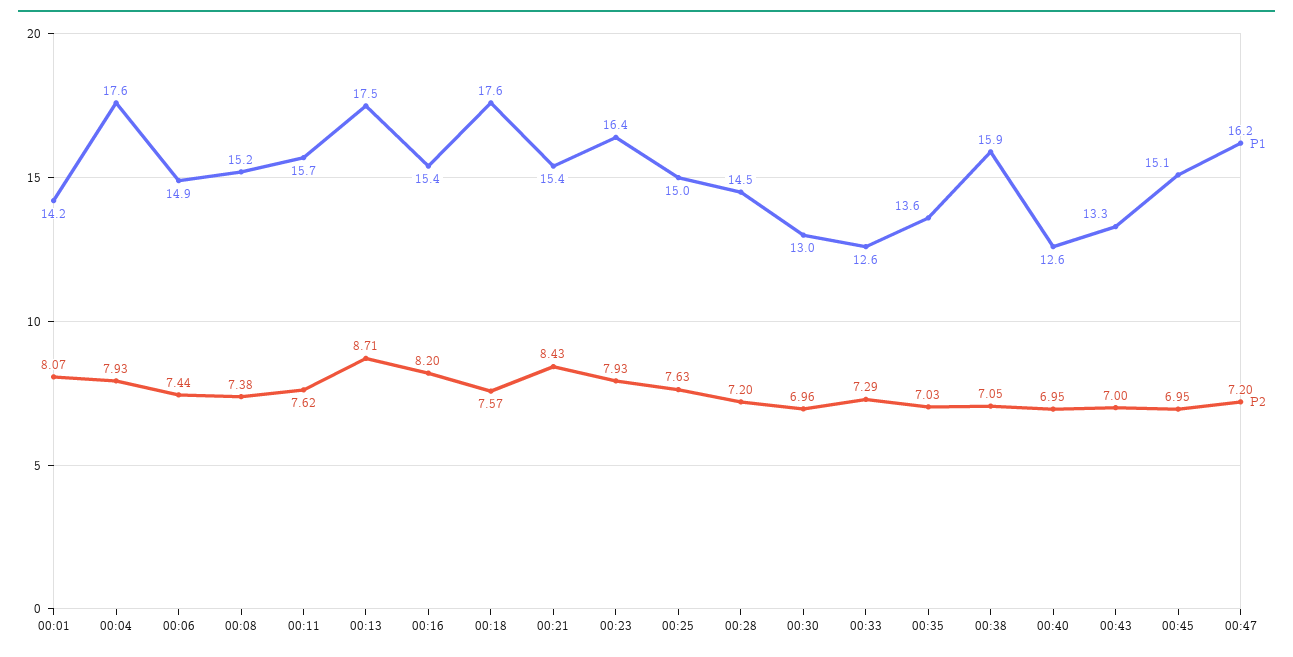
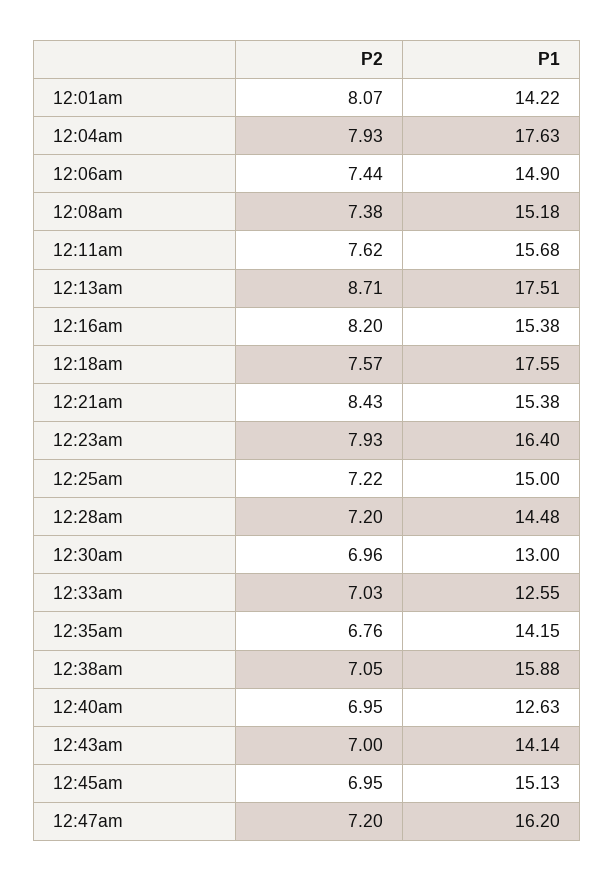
P2, 00:25: 7.63 -> 7.22
P2, 00:33: 7.29 -> 7.03
P1, 00:35: 13.6 -> 14.15
P2, 00:35: 7.03 -> 6.76
P1, 00:43: 13.3 -> 14.14

